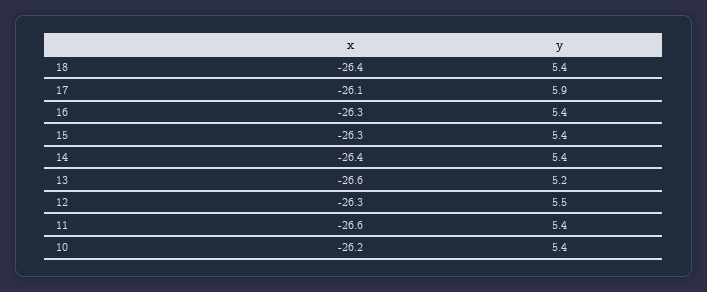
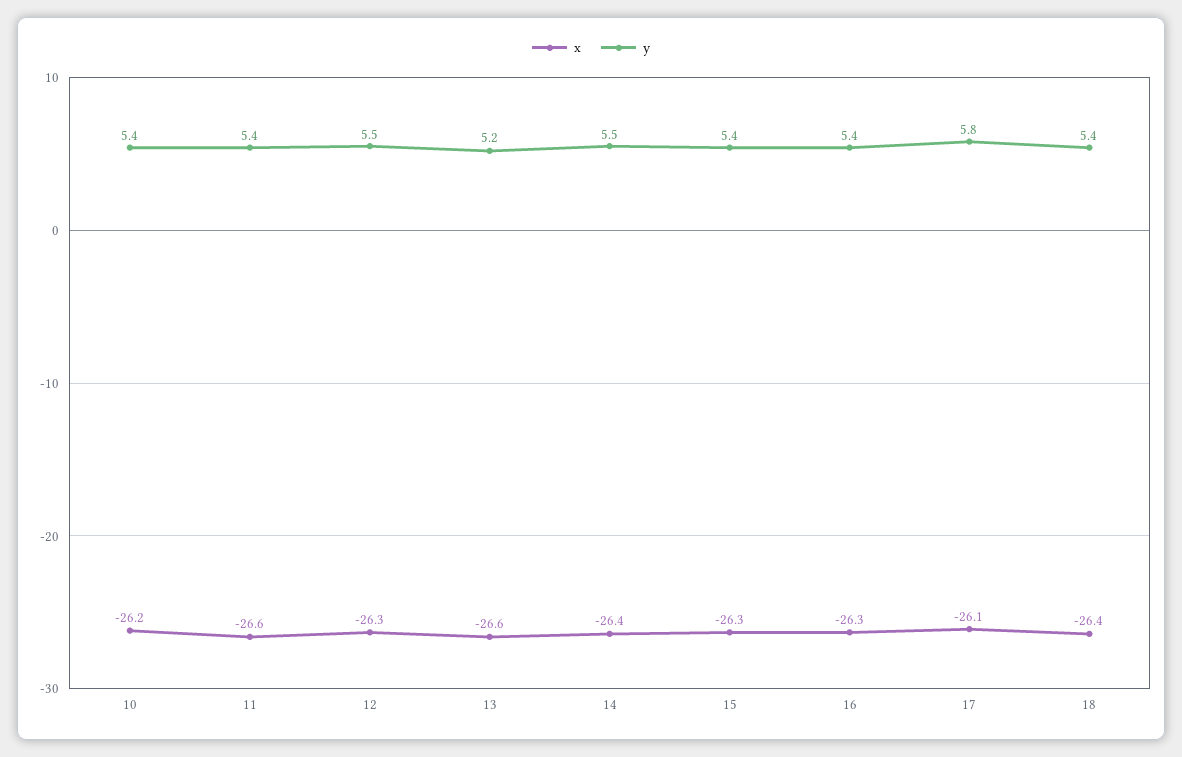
y, 17: 5.9 -> 5.8
y, 14: 5.4 -> 5.5

